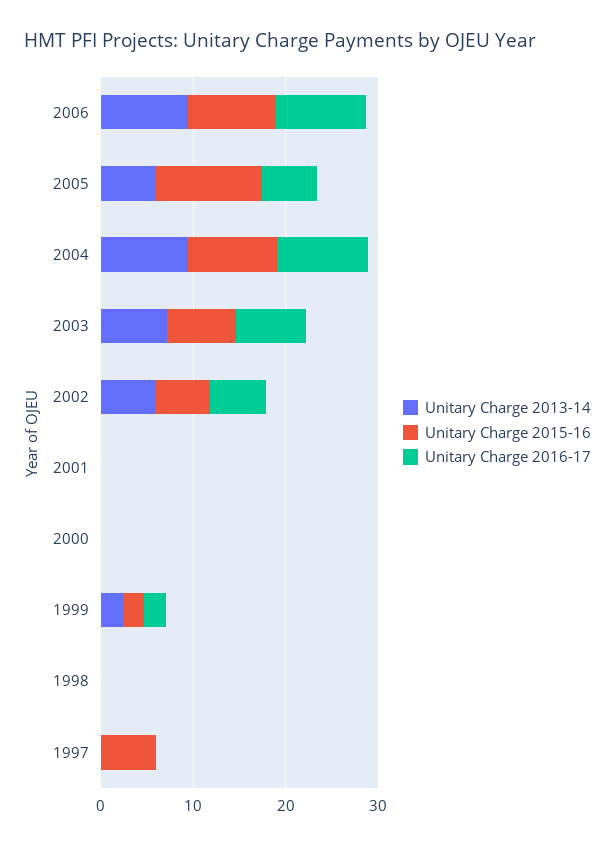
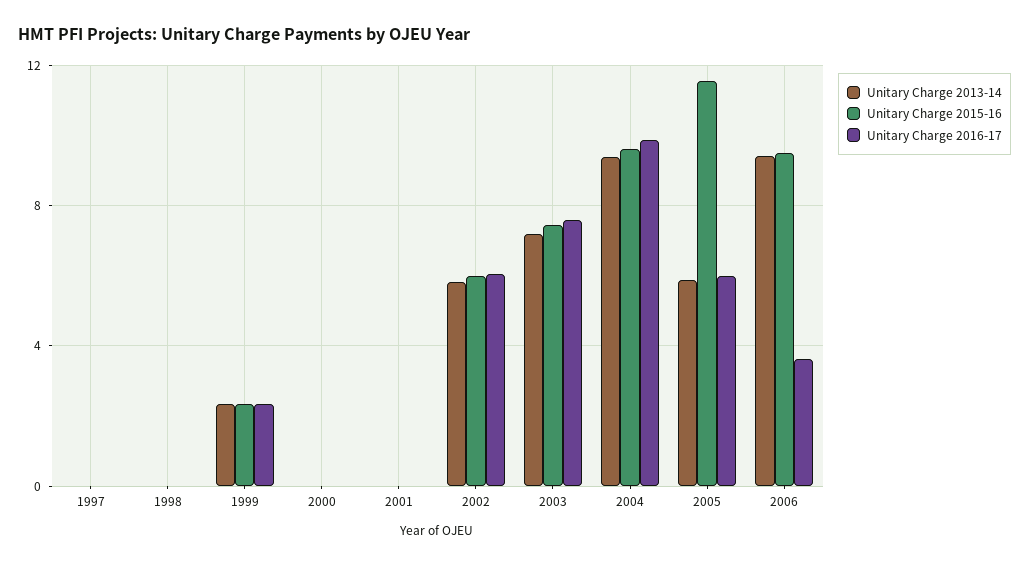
Unitary Charge 2016-17, 2006: 10 -> 3.5
Unitary Charge 2015-16, 1997: 6 -> 0

